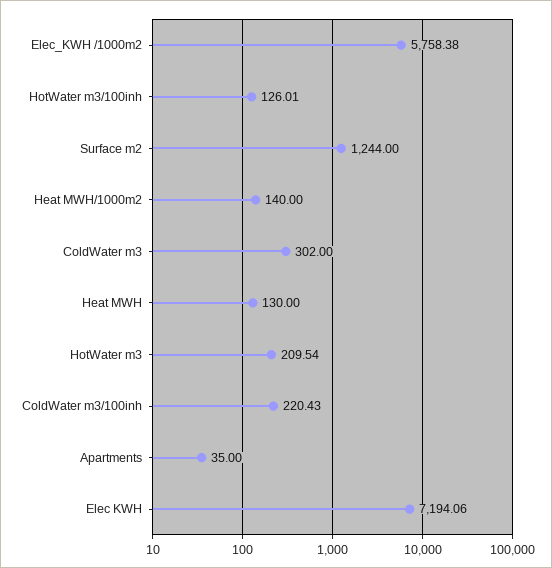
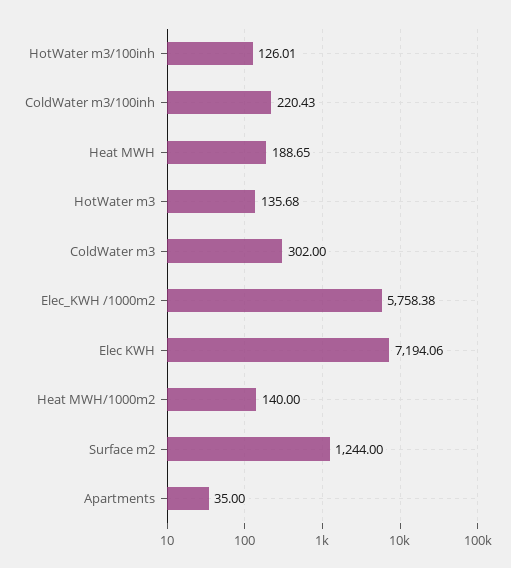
Heat MWH: 130 -> 188.65
HotWater m3: 209.54 -> 135.68

